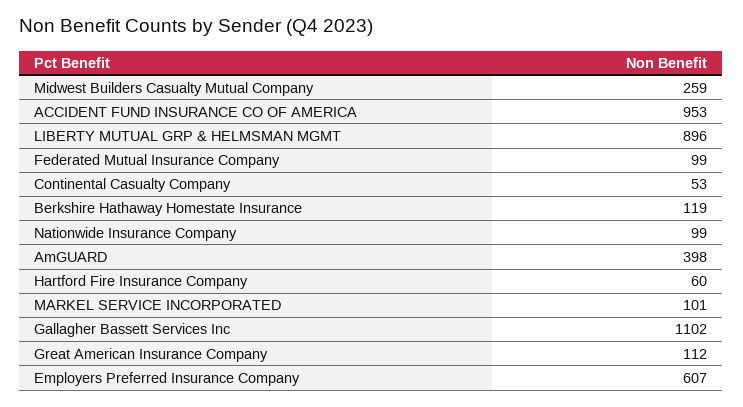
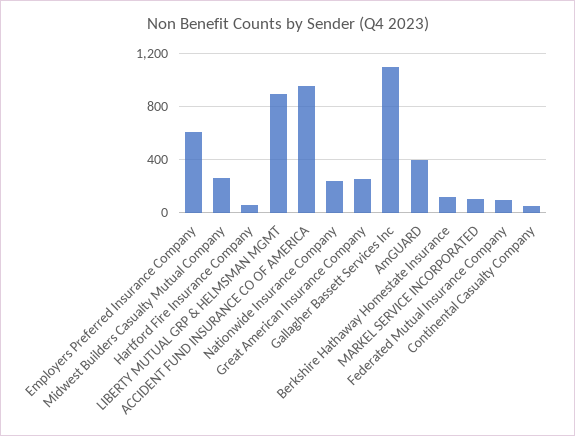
Nationwide Insurance Company: 99 -> 250
Great American Insurance Company: 112 -> 250

